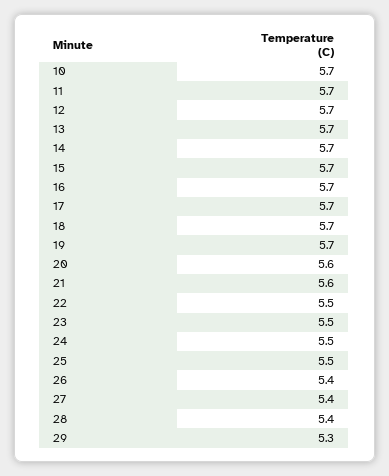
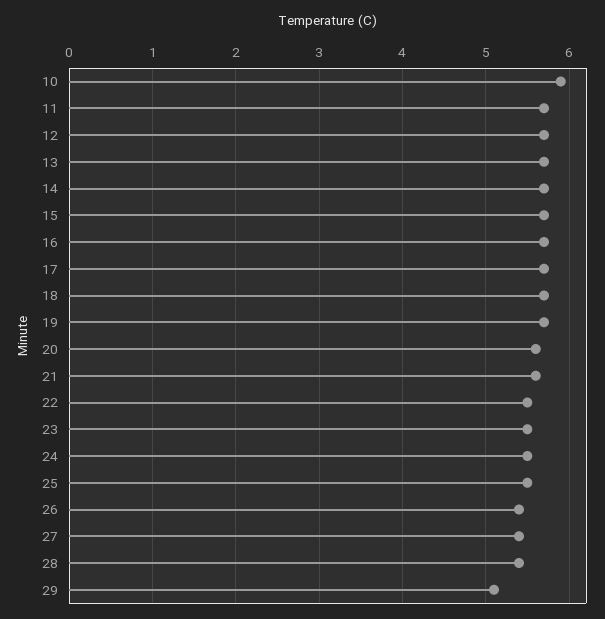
10: 5.7 -> 5.9
29: 5.3 -> 5.1

